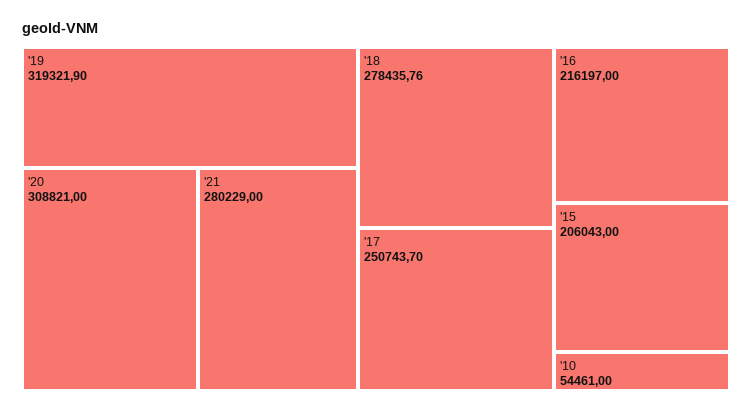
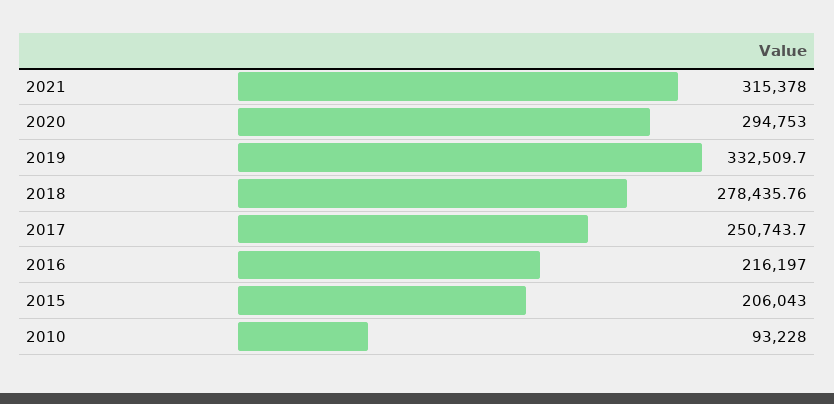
'19: 319321.9 -> 332509.7
'20: 308821 -> 294753
'21: 280229 -> 315378
'10: 54461 -> 93228

